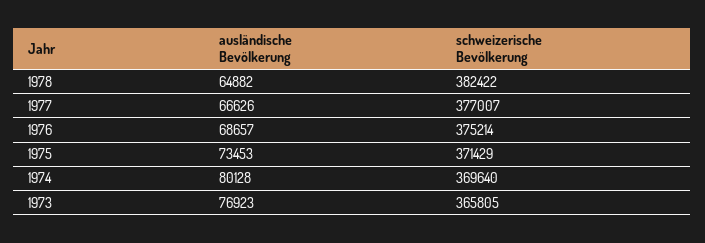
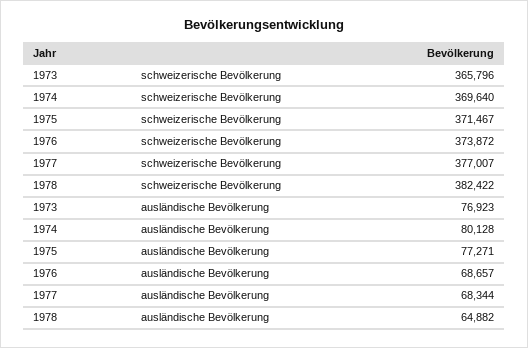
ausländische Bevölkerung, 1977: 66626 -> 68344
schweizerische Bevölkerung, 1976: 375214 -> 373872
ausländische Bevölkerung, 1975: 73453 -> 77271
schweizerische Bevölkerung, 1975: 371429 -> 371467
schweizerische Bevölkerung, 1973: 365805 -> 365796

